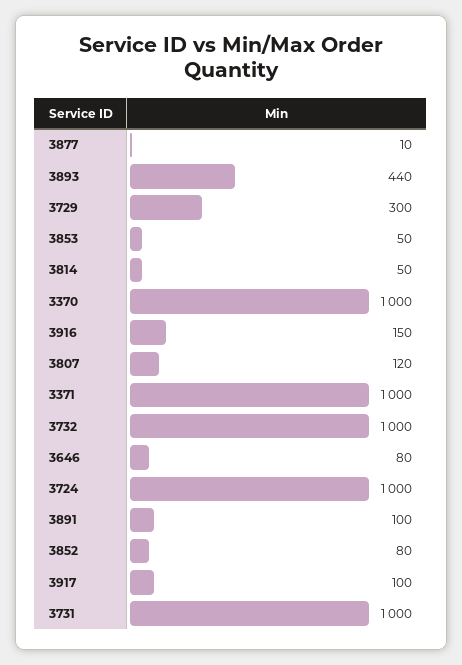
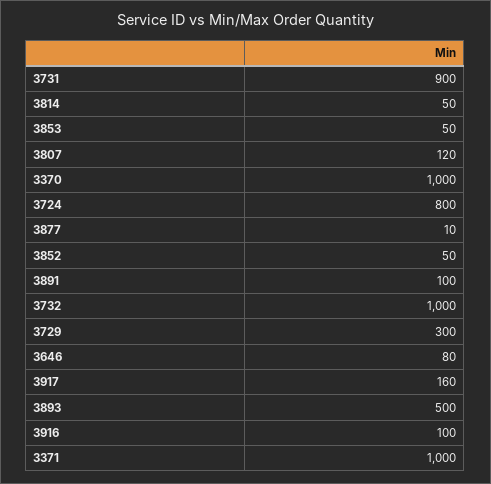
3893: 440 -> 500
3916: 150 -> 100
3724: 1000 -> 800
3852: 80 -> 50
3917: 100 -> 160
3731: 1000 -> 900

